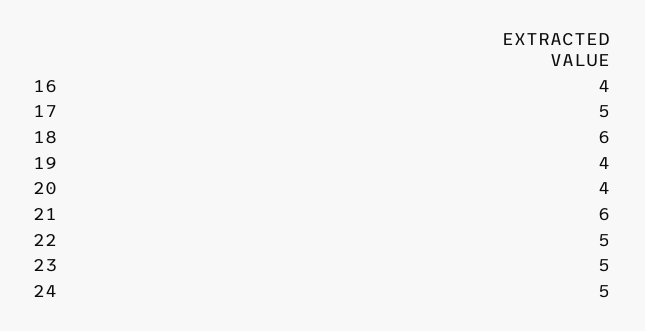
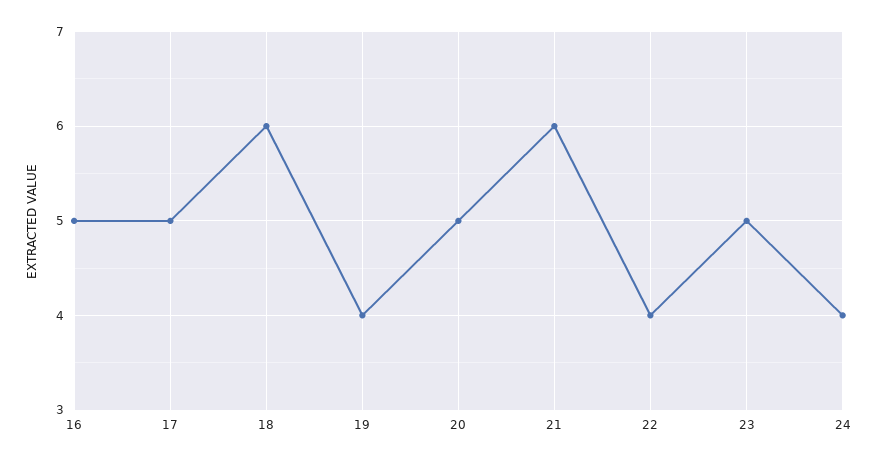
16: 4 -> 5
20: 4 -> 5
22: 5 -> 4
24: 5 -> 4

